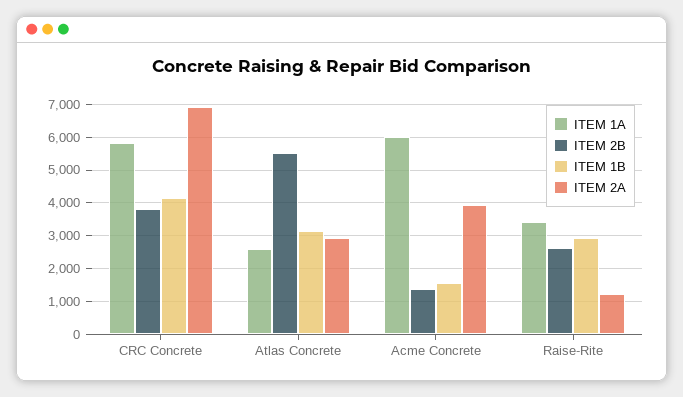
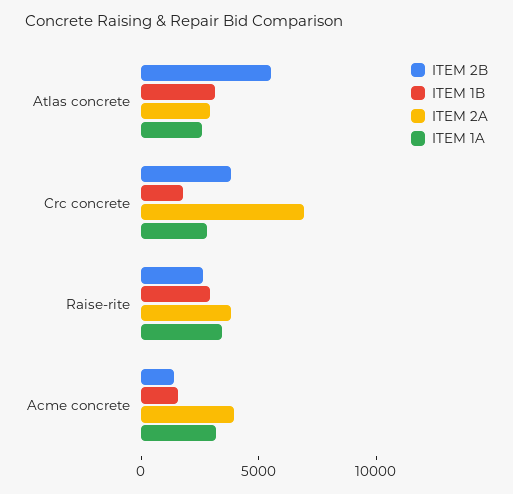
ITEM 1A, CRC Concrete: 5800 -> 3000
ITEM 1B, CRC Concrete: 4200 -> 2000
ITEM 1A, Acme Concrete: 6000 -> 3000
ITEM 2A, Raise-Rite: 1200 -> 4000

